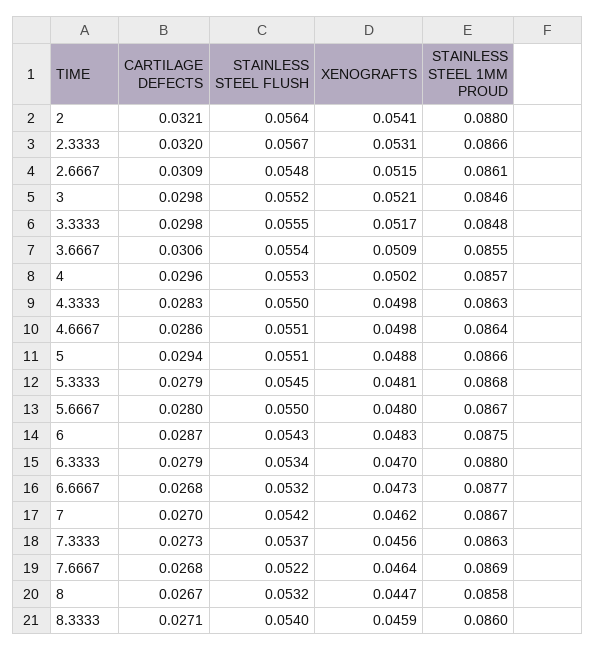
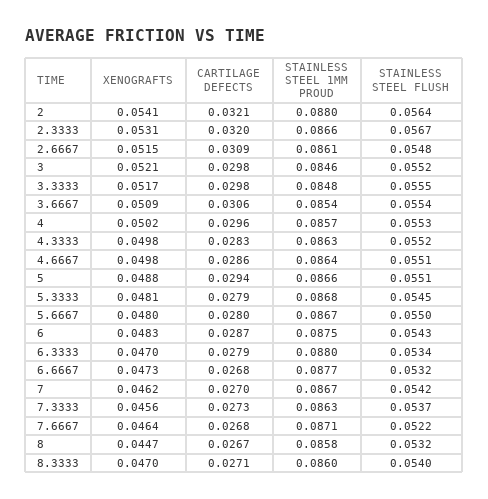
STAINLESS STEEL 1MM PROUD, 3.6667: 0.0855 -> 0.0854
STAINLESS STEEL FLUSH, 4.3333: 0.055 -> 0.0552
STAINLESS STEEL 1MM PROUD, 7.6667: 0.0869 -> 0.0871
XENOGRAFTS, 8.3333: 0.0459 -> 0.047

